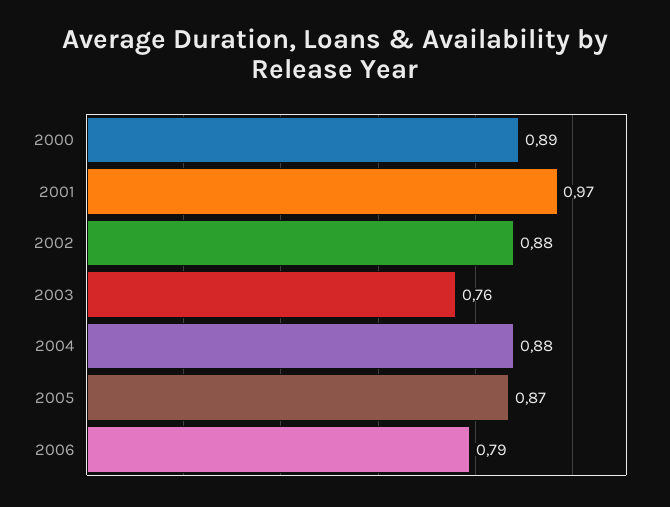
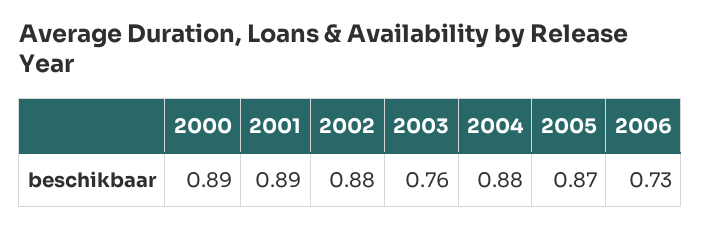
2001: 0.97 -> 0.89
2006: 0.79 -> 0.73

